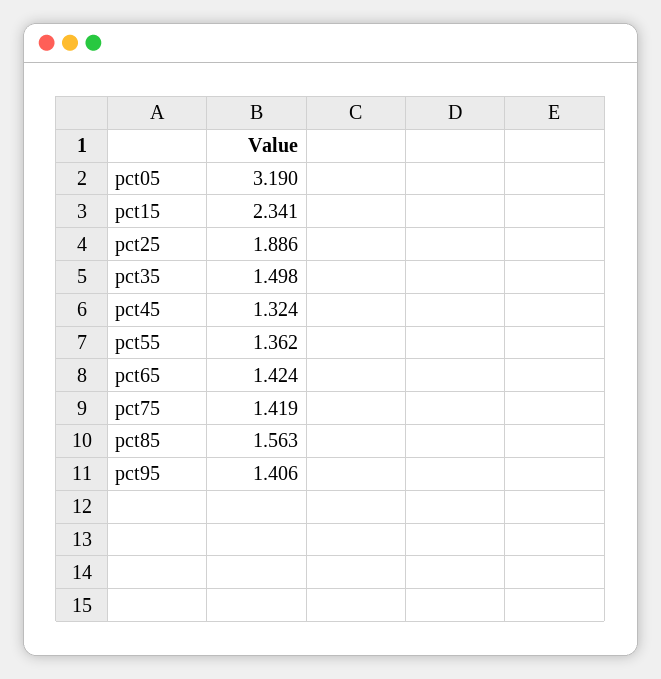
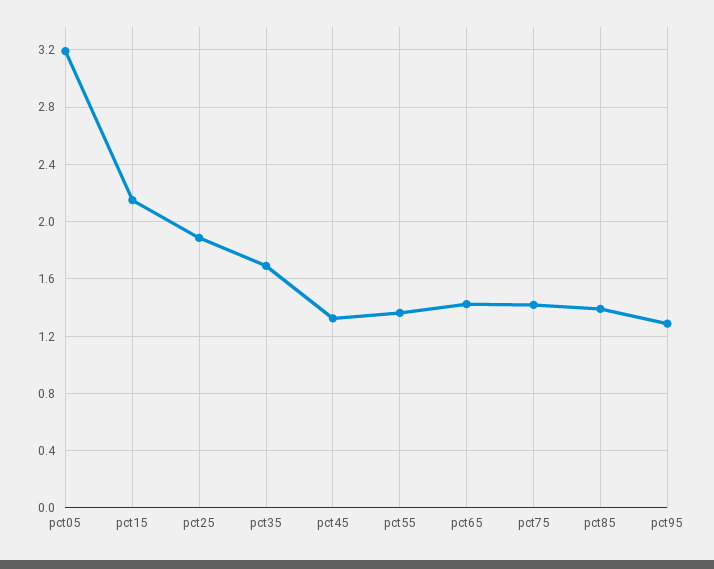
pct15: 2.341 -> 2.15
pct35: 1.498 -> 1.7
pct85: 1.563 -> 1.4
pct95: 1.406 -> 1.3

